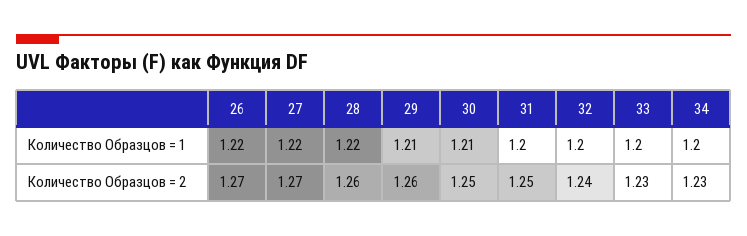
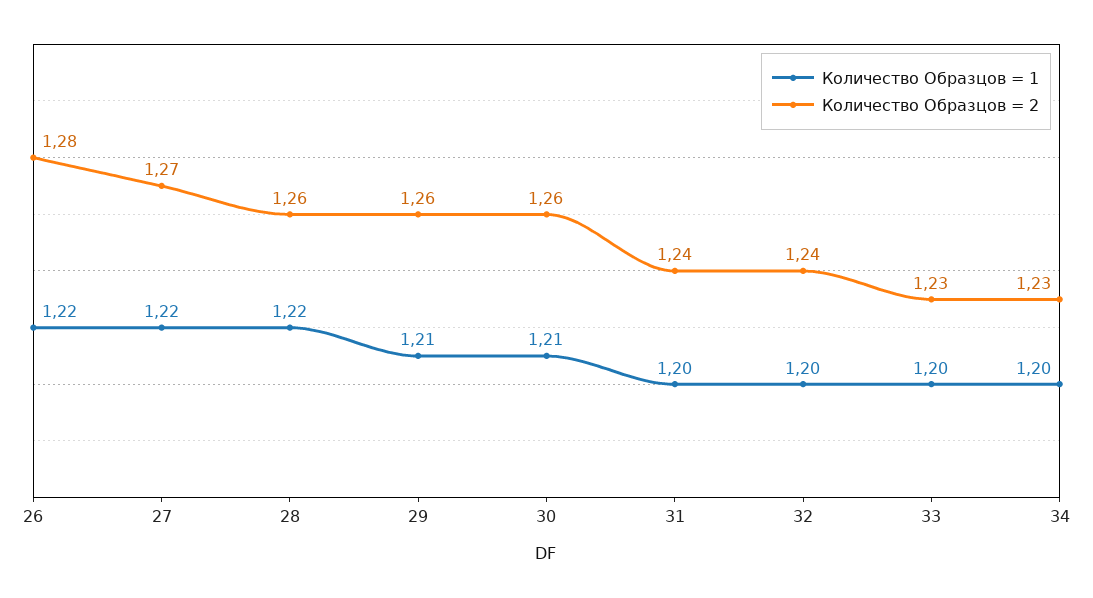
Количество Образцов = 2, 26: 1.27 -> 1.28
Количество Образцов = 2, 30: 1.25 -> 1.26
Количество Образцов = 2, 31: 1.25 -> 1.24

